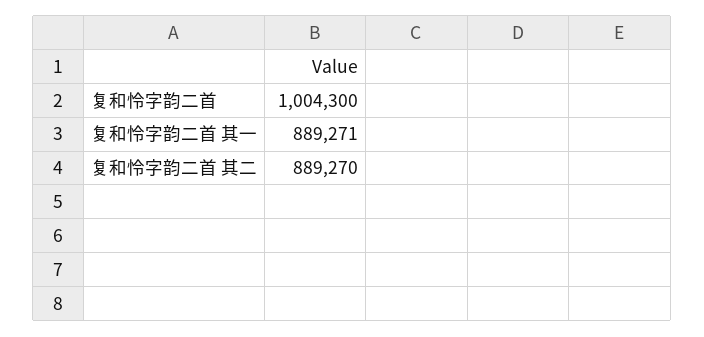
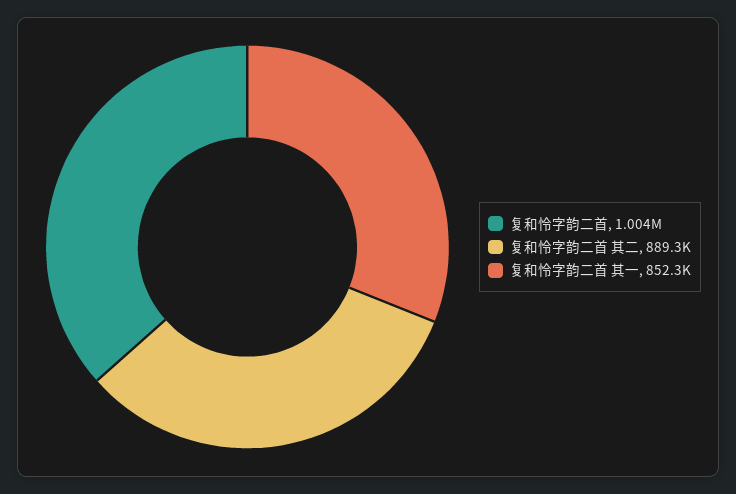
复和怜字韵二首 其一: 889271 -> 852300

